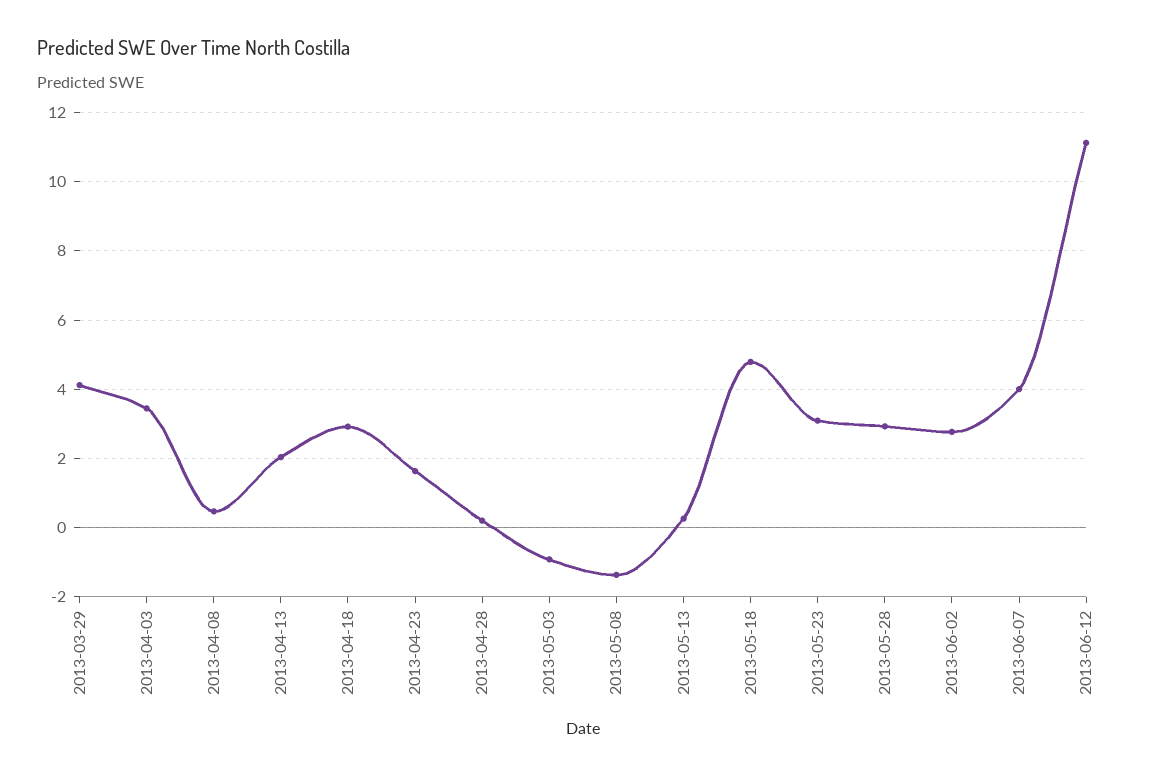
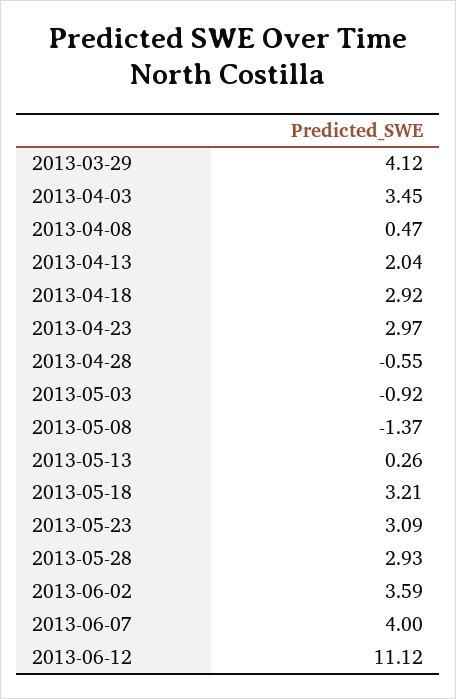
2013-04-23: 1.6 -> 2.97
2013-04-28: 0.2 -> -0.55
2013-05-18: 4.8 -> 3.21
2013-06-02: 2.8 -> 3.59

